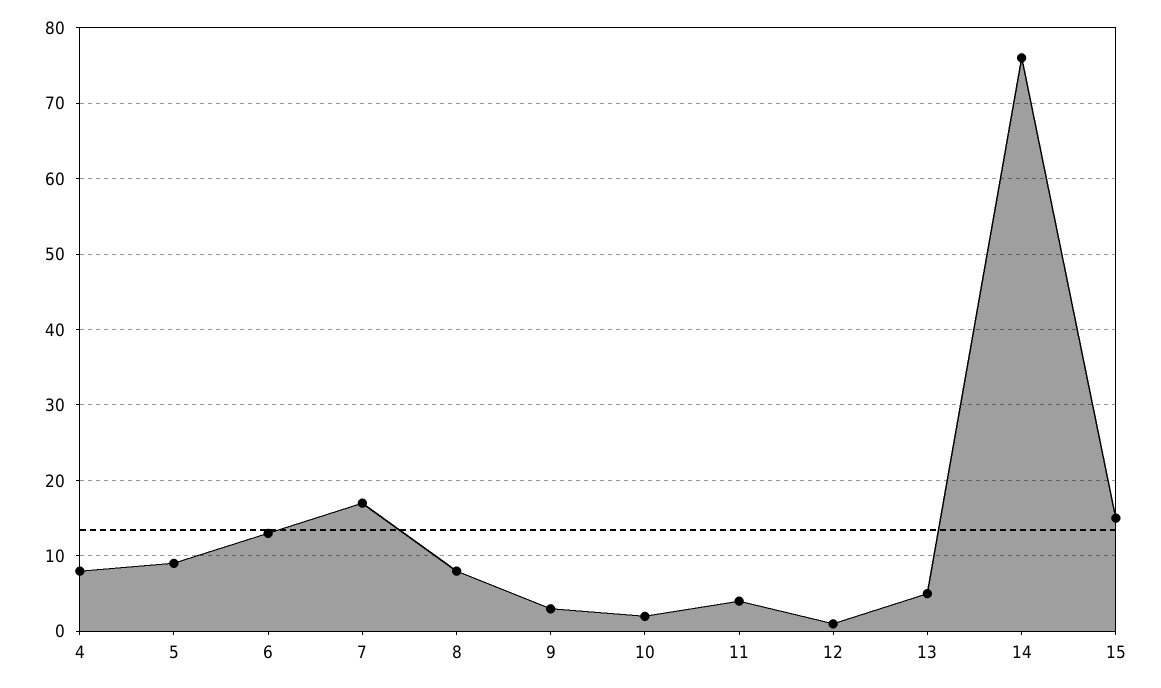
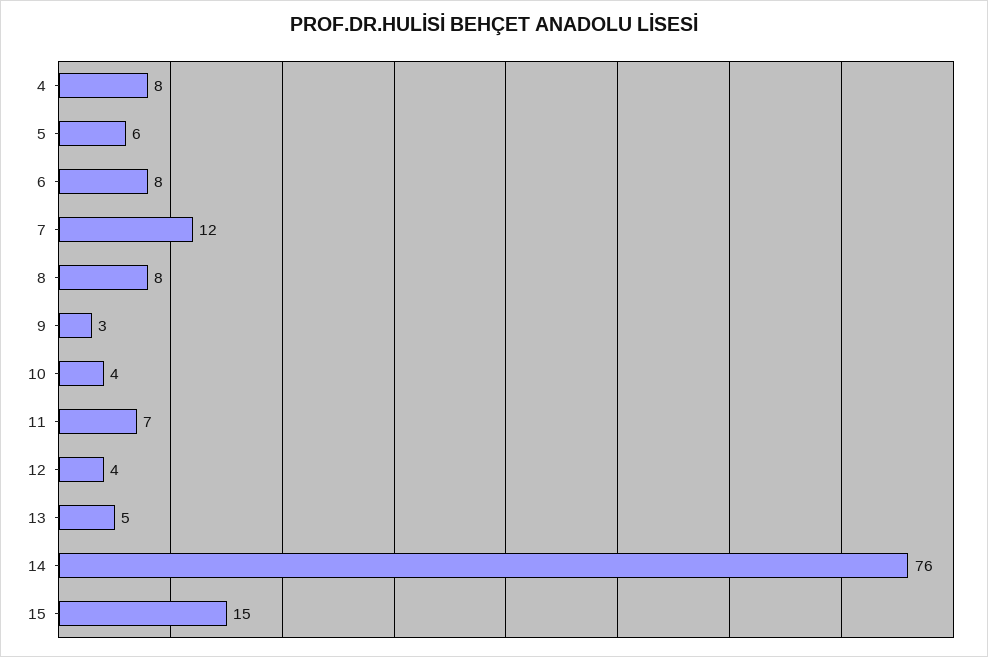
5: 9 -> 6
6: 13 -> 8
7: 17 -> 12
10: 2 -> 4
11: 4 -> 7
12: 1 -> 4

